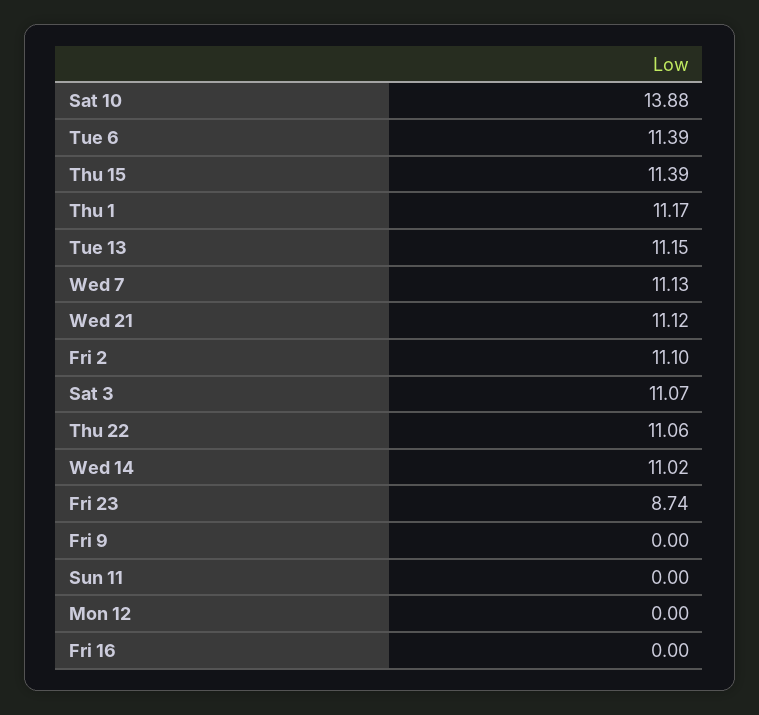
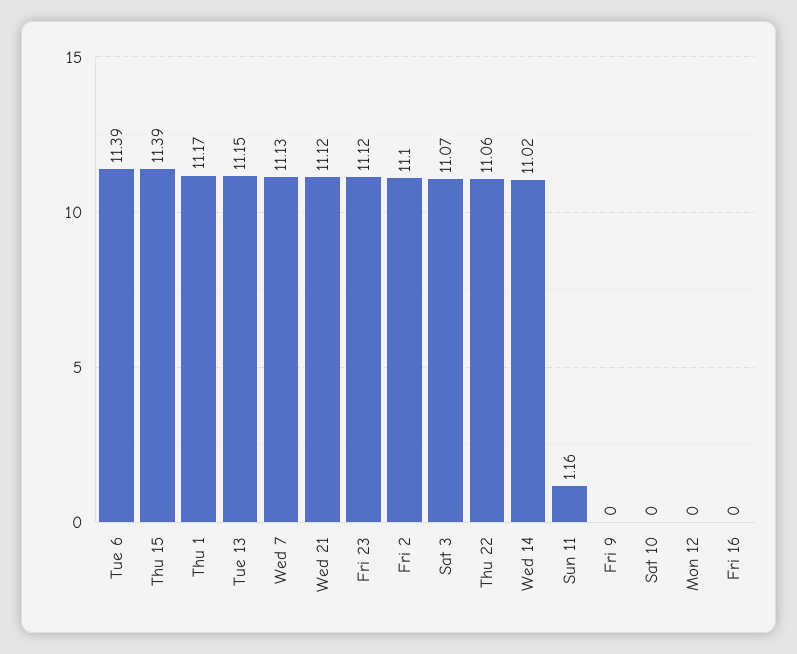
Sat 10: 13.88 -> 0
Fri 23: 8.74 -> 11.12
Sun 11: 0 -> 1.16

